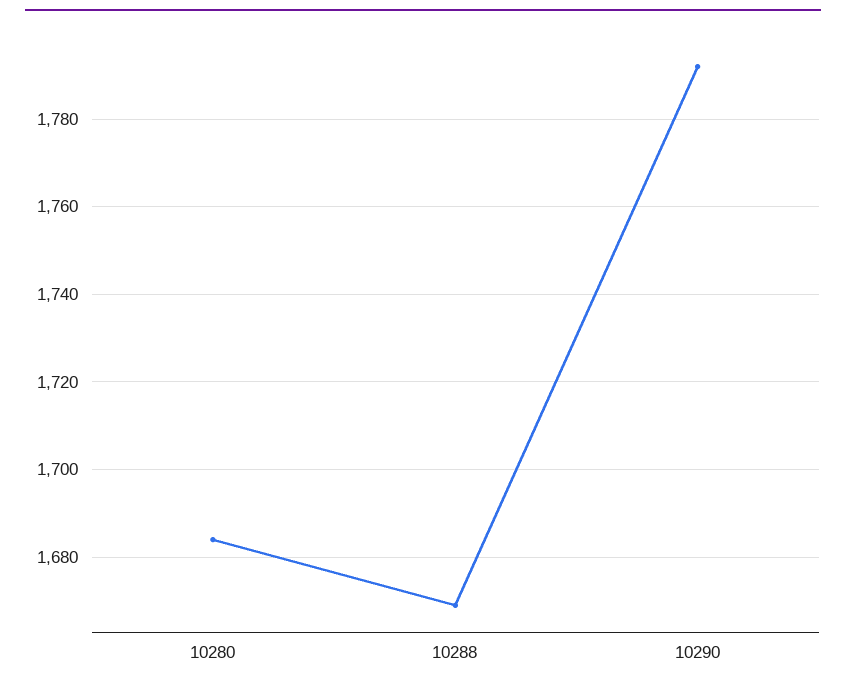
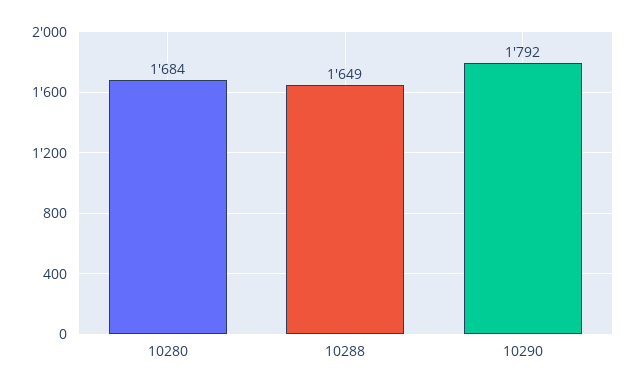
10288: 1670 -> 1649

